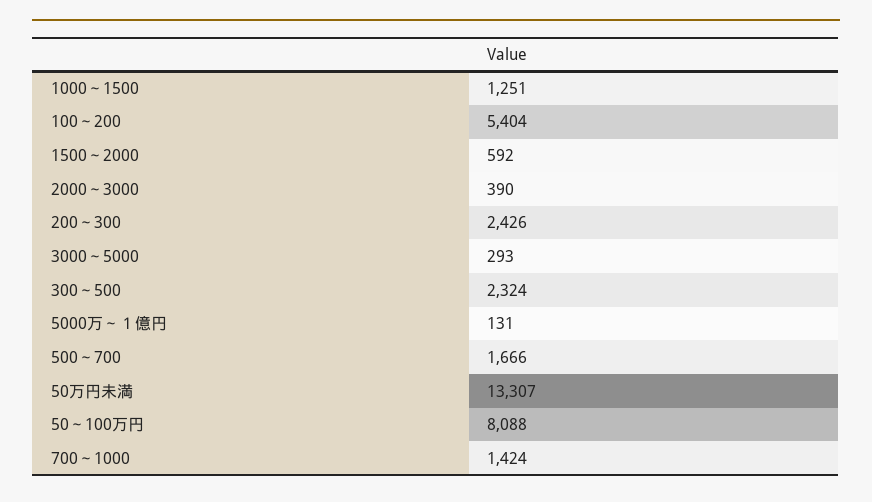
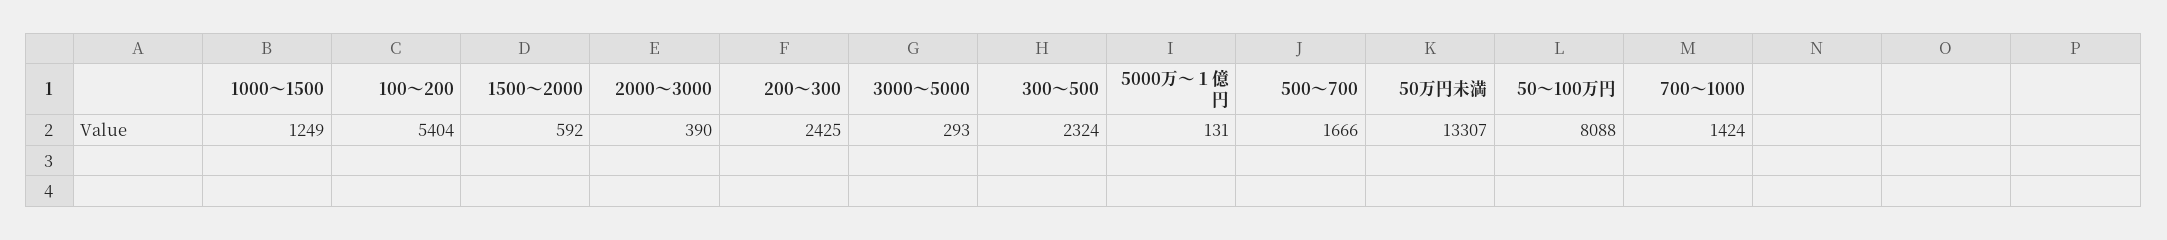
1000～1500: 1251 -> 1249
200～300: 2426 -> 2425

